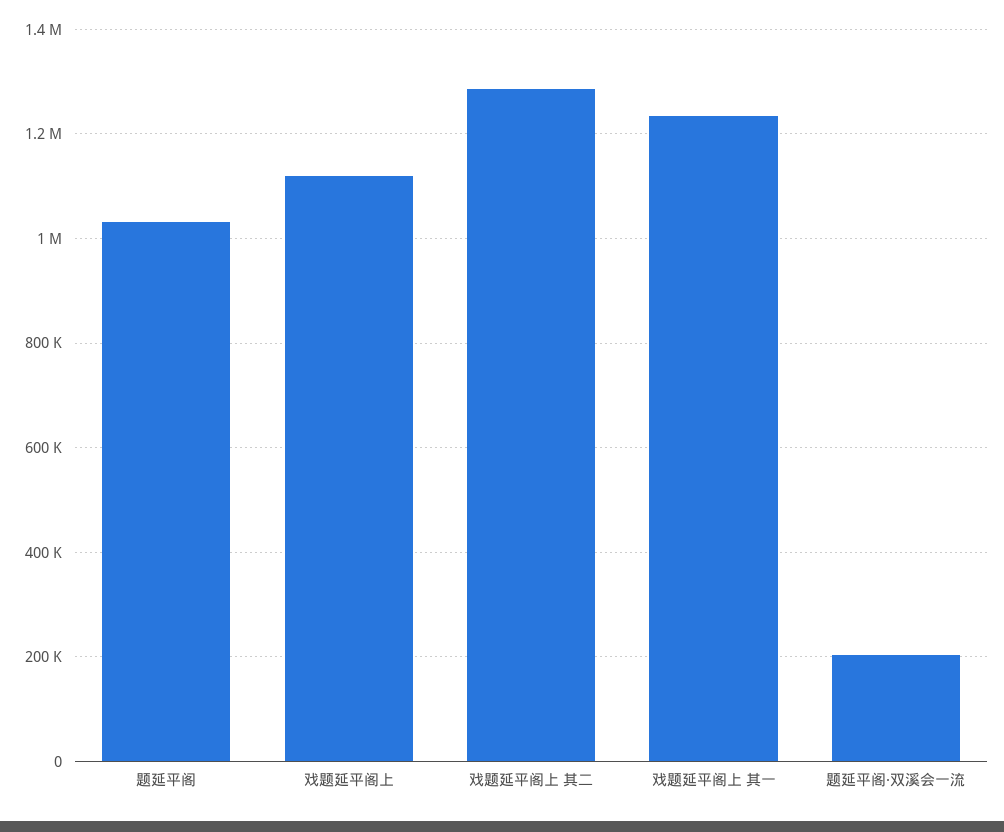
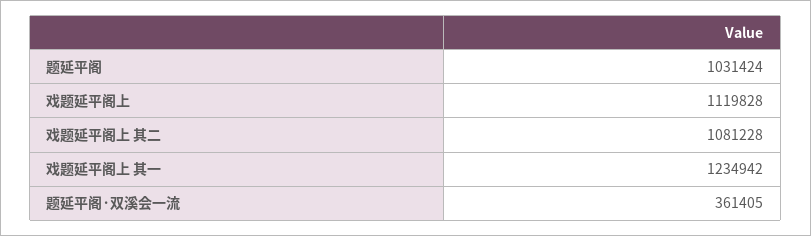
戏题延平阁上 其二: 1280000 -> 1081228
题延平阁·双溪会一流: 200000 -> 361405

